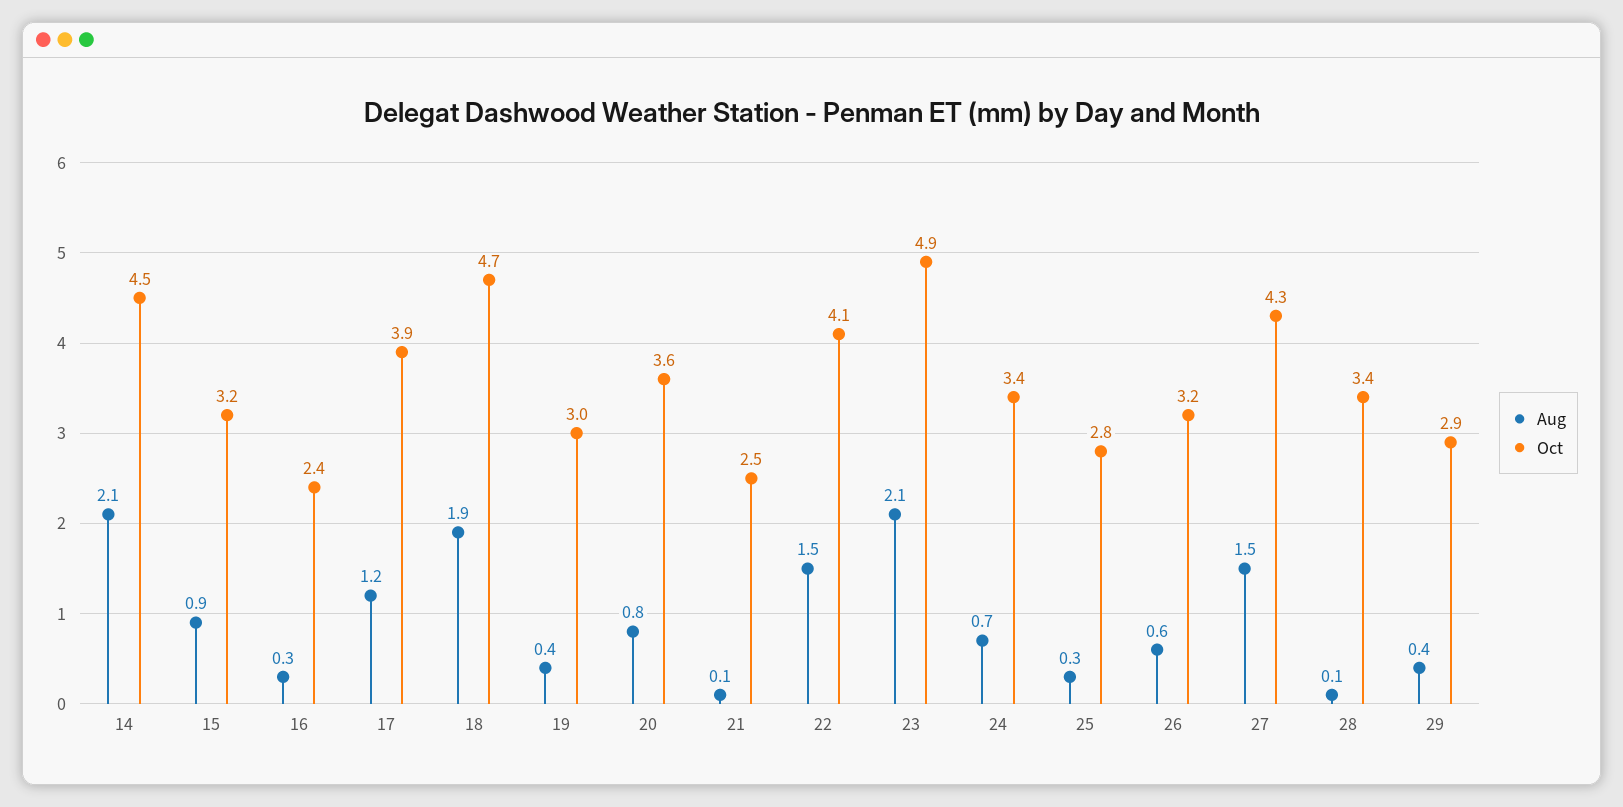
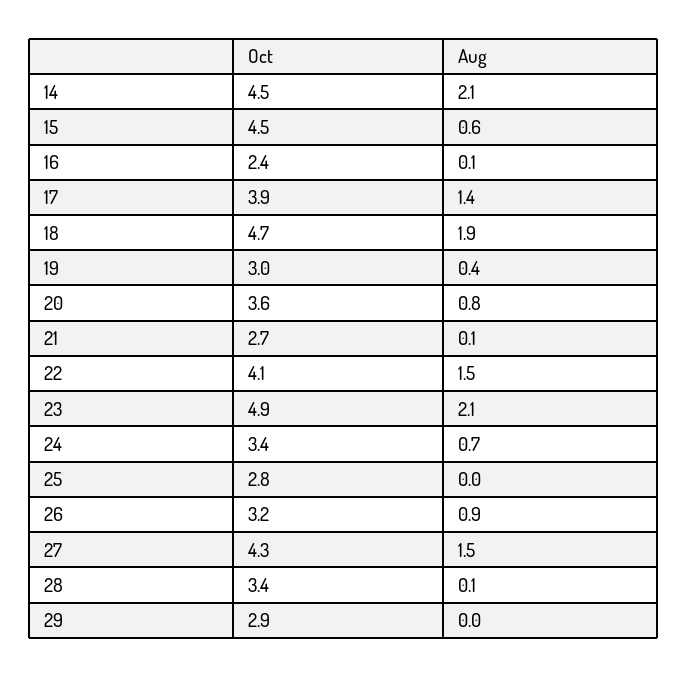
Aug, 15: 0.9 -> 0.6
Oct, 15: 3.2 -> 4.5
Aug, 16: 0.3 -> 0.1
Aug, 17: 1.2 -> 1.4
Oct, 21: 2.5 -> 2.7
Aug, 25: 0.3 -> 0
Aug, 26: 0.6 -> 0.9
Aug, 29: 0.4 -> 0

